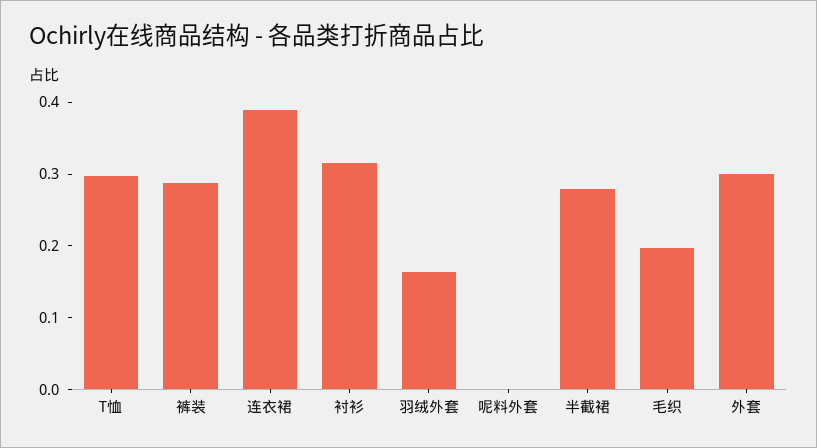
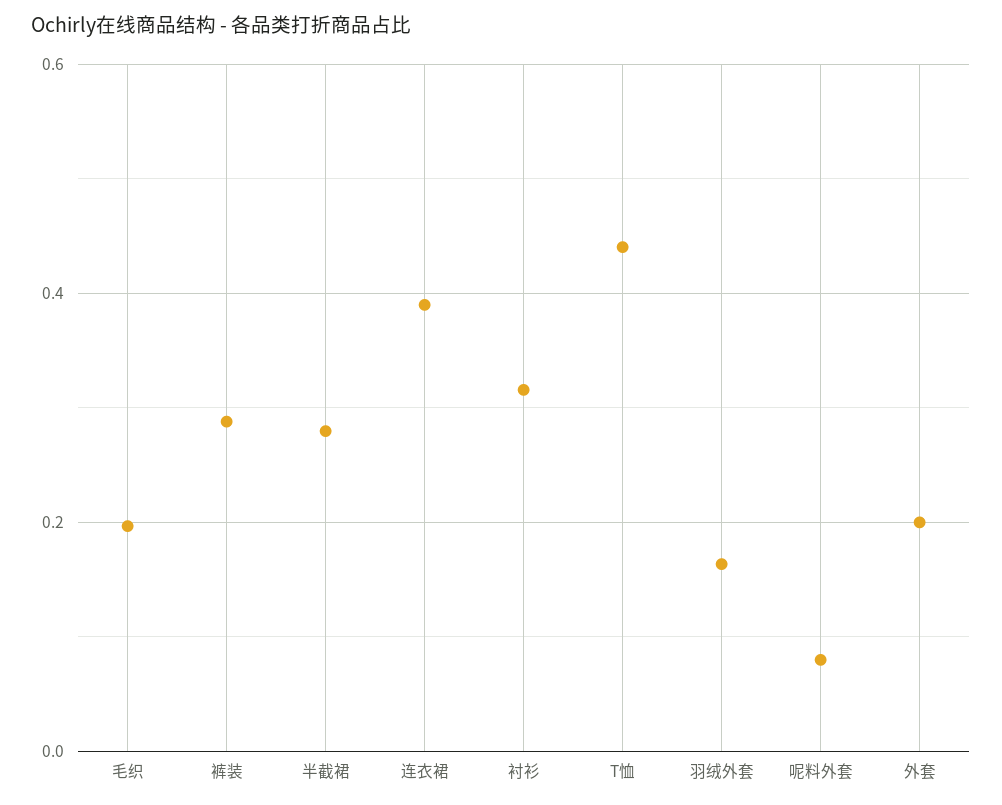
T恤: 0.3 -> 0.44
呢料外套: 0 -> 0.08
外套: 0.3 -> 0.2

